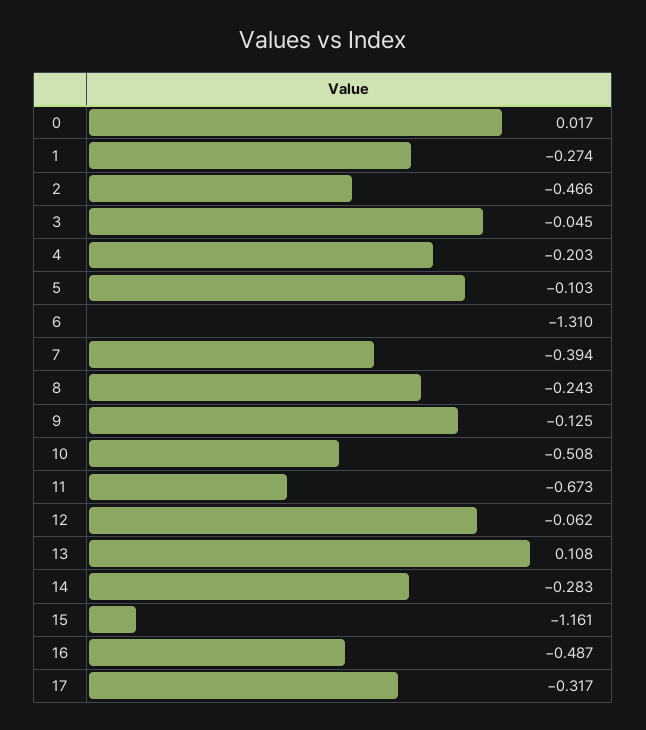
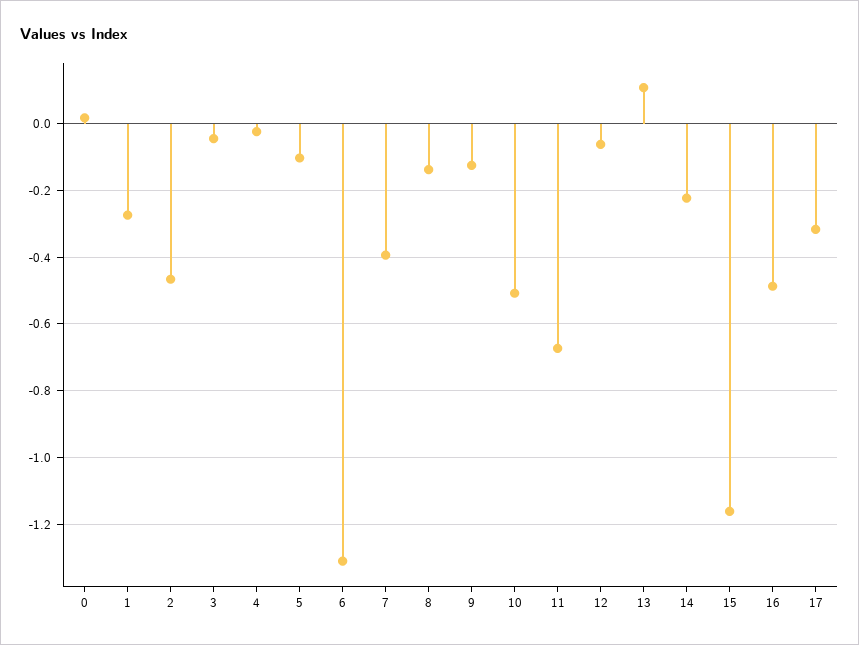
4: -0.203 -> -0.02
8: -0.243 -> -0.14
14: -0.283 -> -0.22

